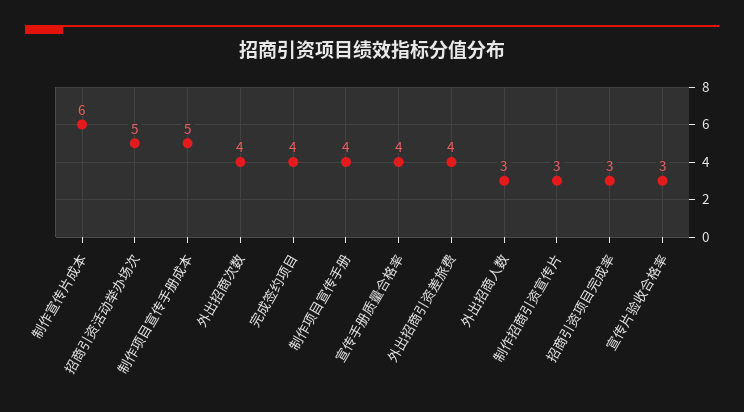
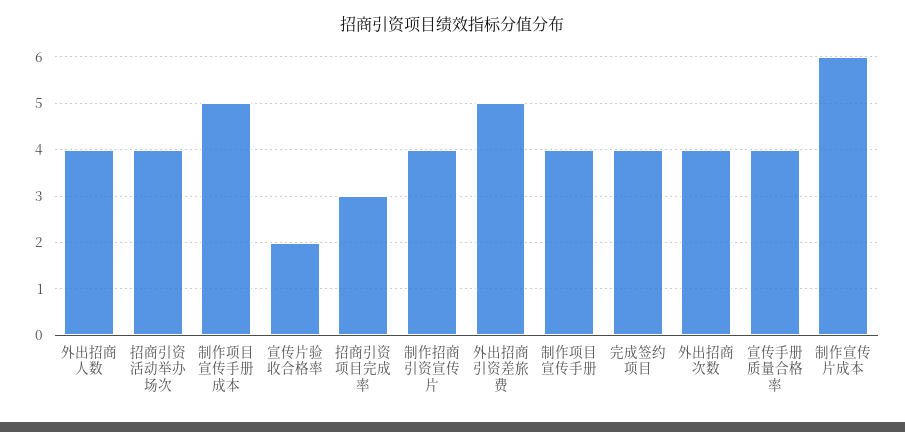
招商引资活动举办场次: 5 -> 4
外出招商引资差旅费: 4 -> 5
外出招商人数: 3 -> 4
制作招商引资宣传片: 3 -> 4
宣传片验收合格率: 3 -> 2

